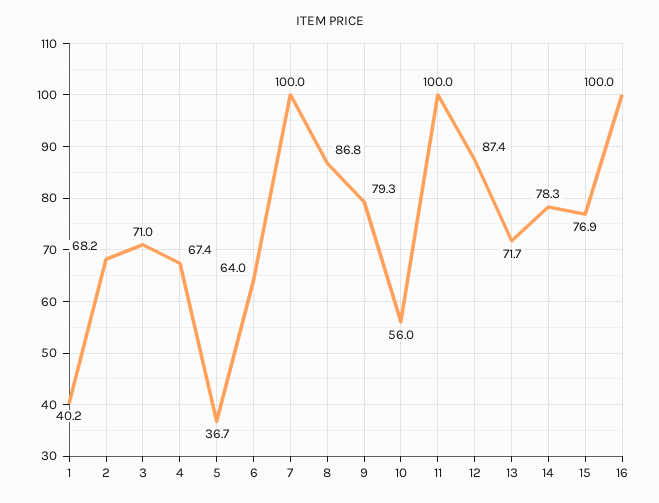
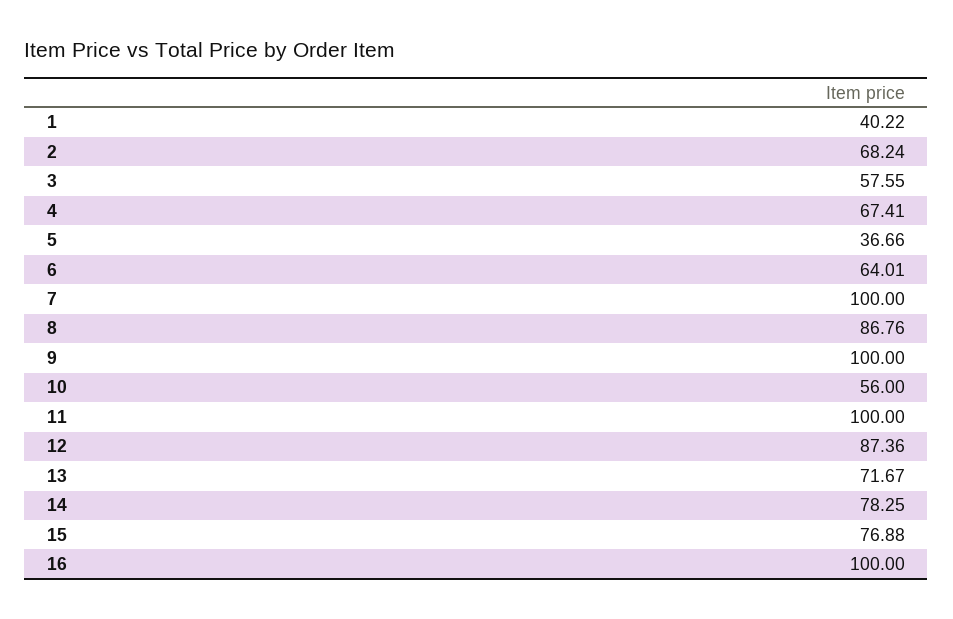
3: 71 -> 57.55
9: 79.3 -> 100

